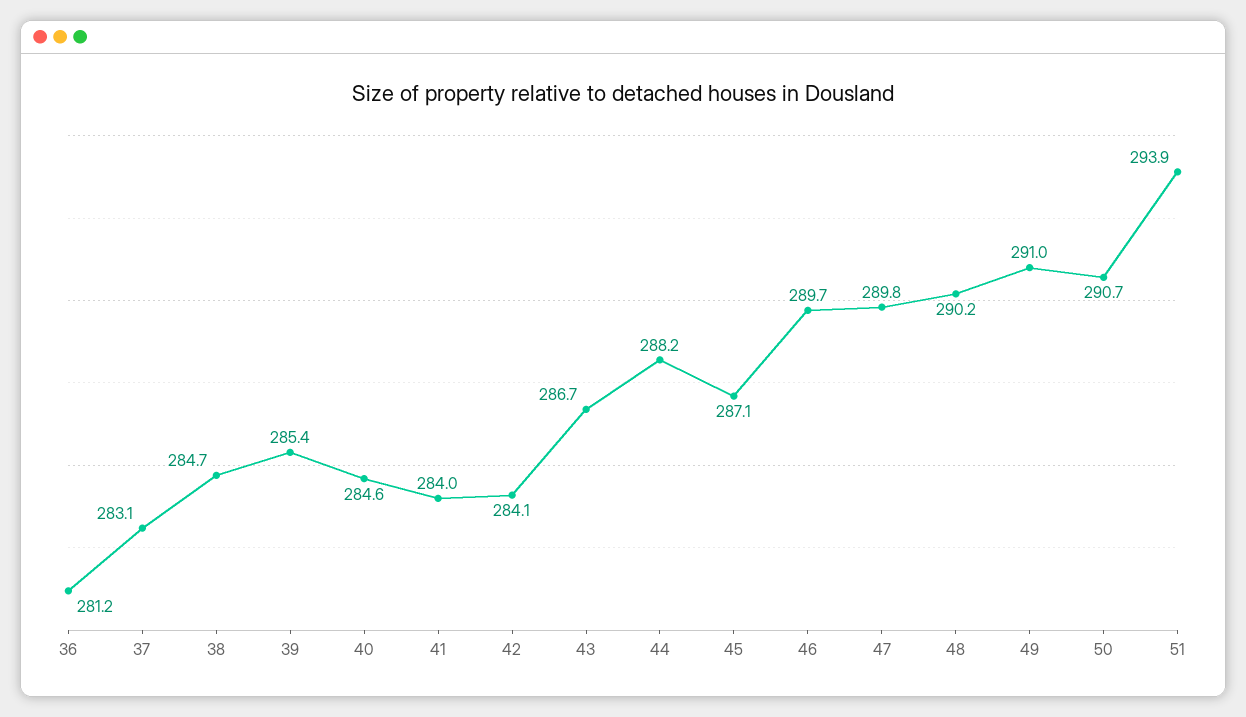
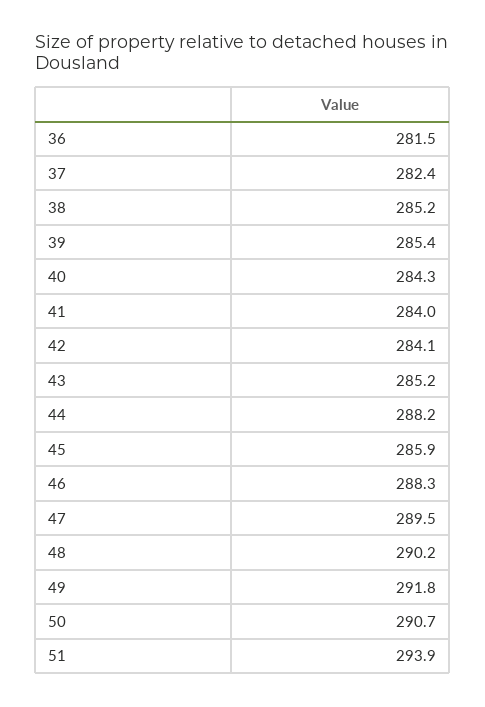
36: 281.2 -> 281.5
37: 283.1 -> 282.4
38: 284.7 -> 285.2
40: 284.6 -> 284.3
43: 286.7 -> 285.2
45: 287.1 -> 285.9
46: 289.7 -> 288.3
47: 289.8 -> 289.5
49: 291 -> 291.8

